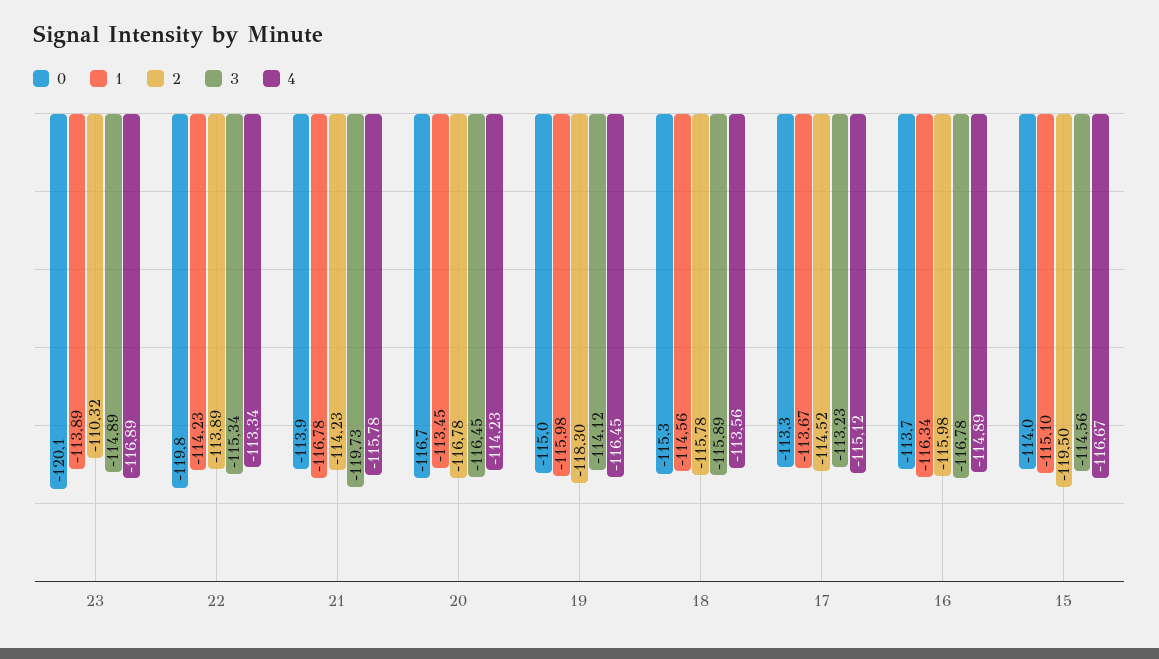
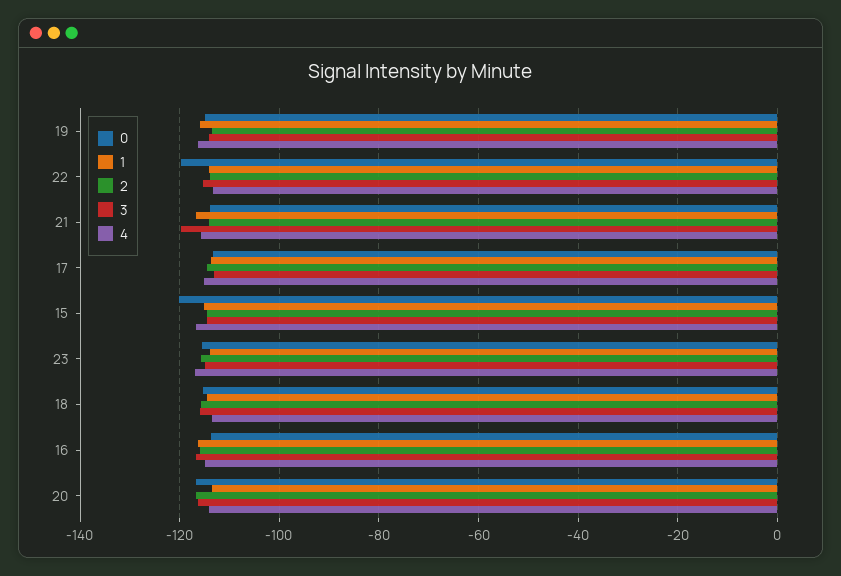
0, 23: -120.1 -> -116
2, 23: -110.32 -> -116
2, 19: -118.3 -> -114
0, 15: -114 -> -120
2, 15: -119.5 -> -114

